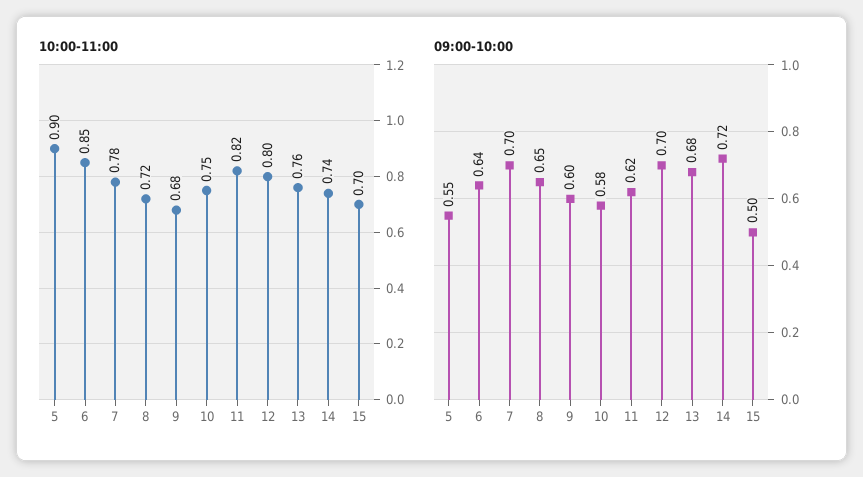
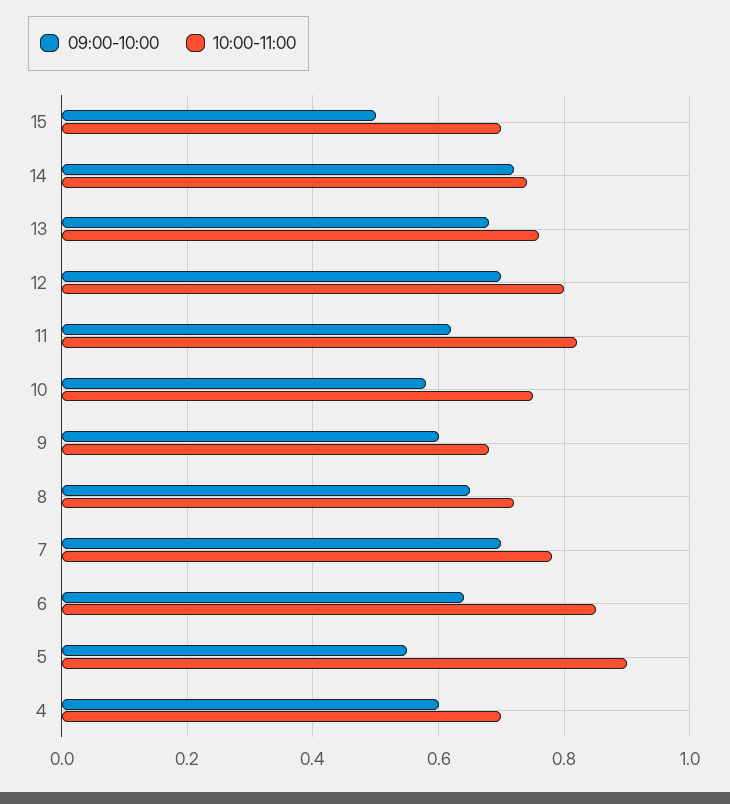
09:00-10:00, 4: none -> 0.6
10:00-11:00, 4: none -> 0.7

